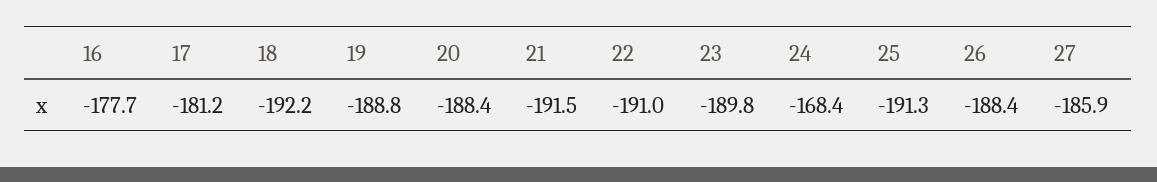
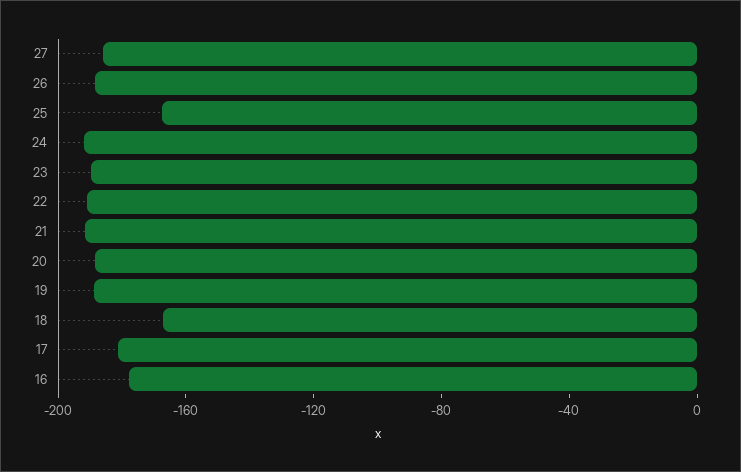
18: -192.2 -> -170
24: -168.4 -> -190
25: -191.3 -> -170

